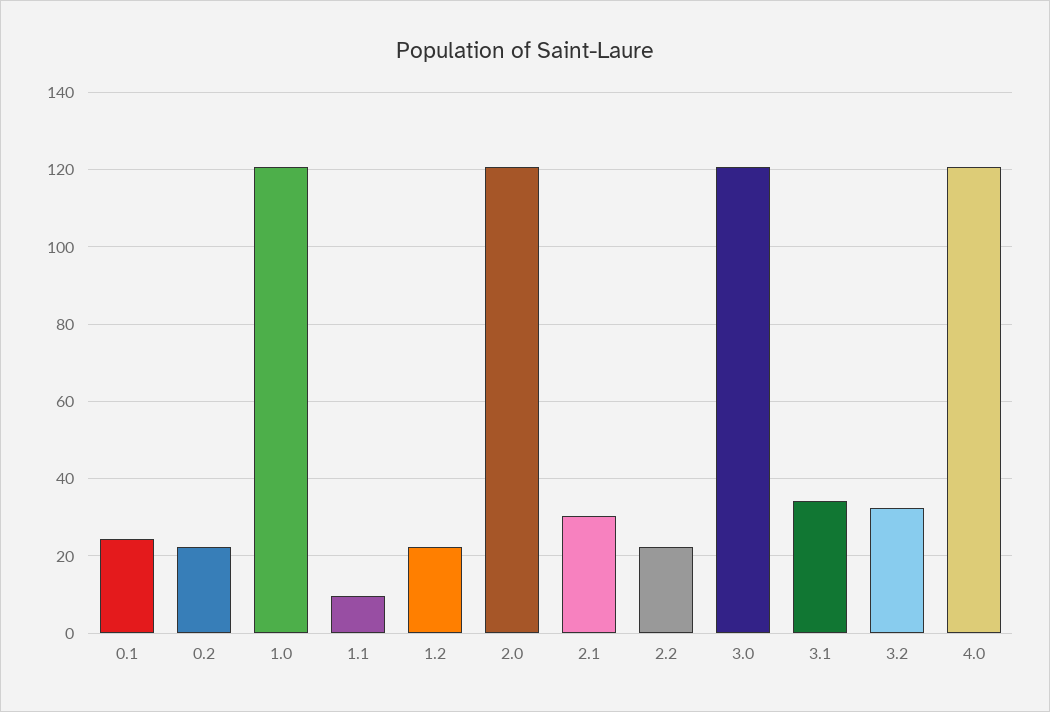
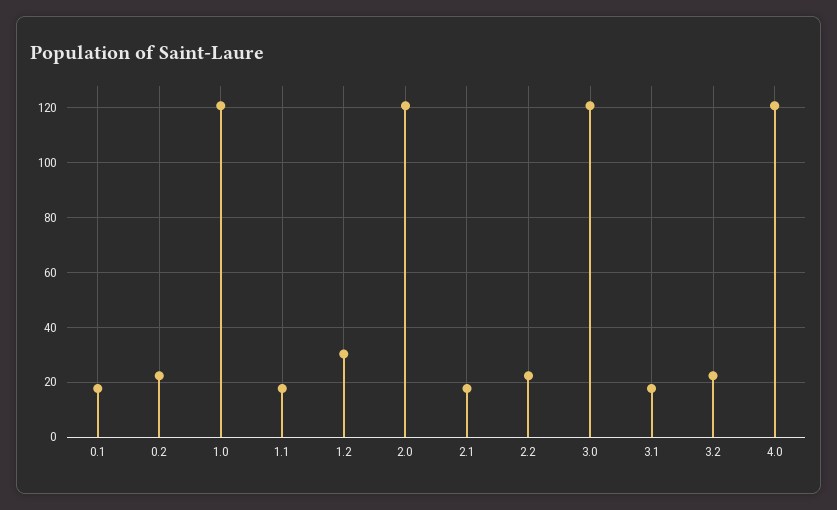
0.1: 24 -> 17.5
1.1: 10 -> 17.5
1.2: 22 -> 30
2.1: 30 -> 17.5
3.1: 34 -> 17.5
3.2: 32 -> 22.5

